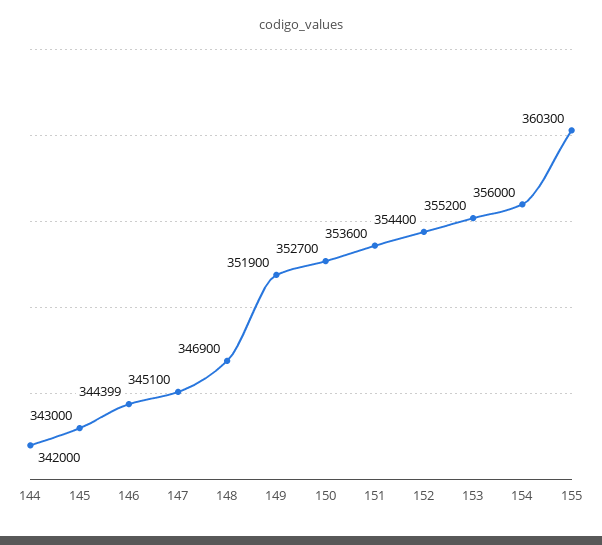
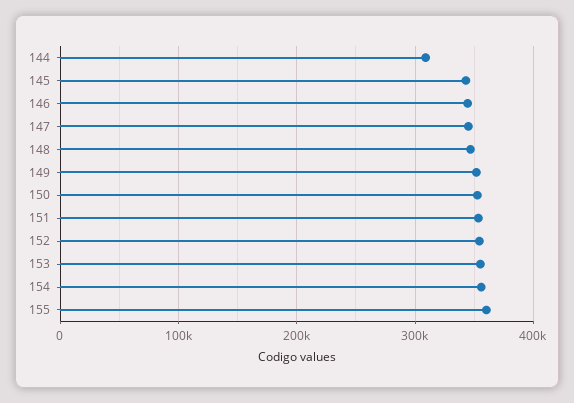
144: 342000 -> 310000

